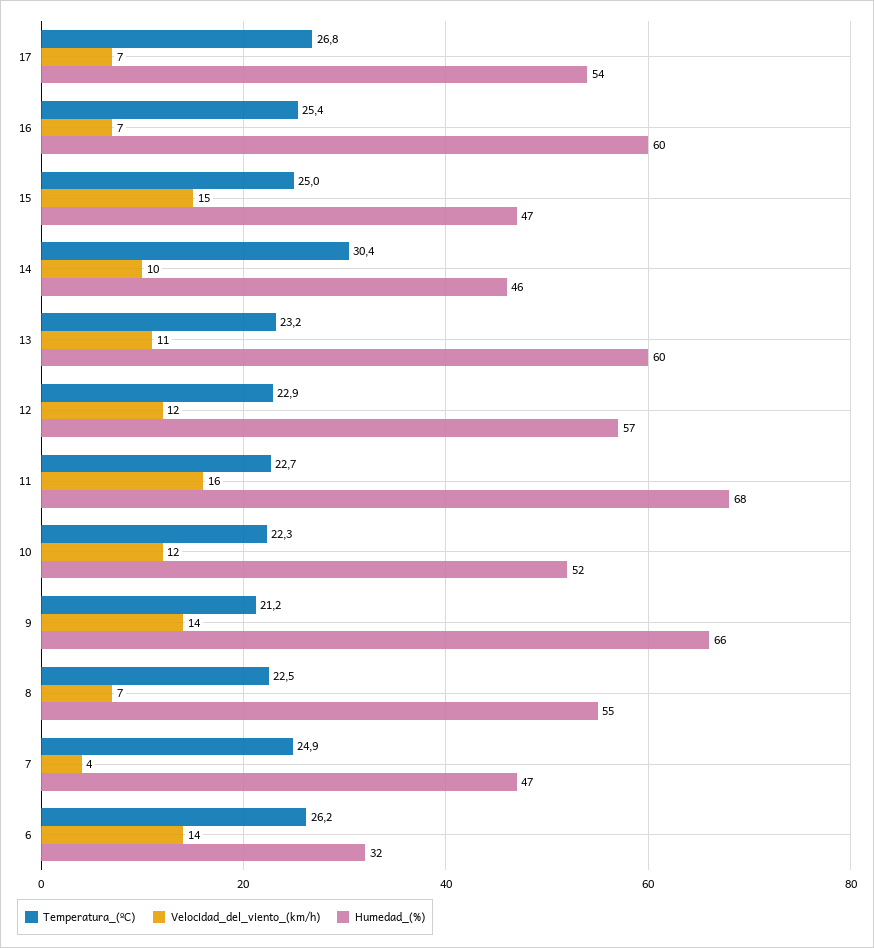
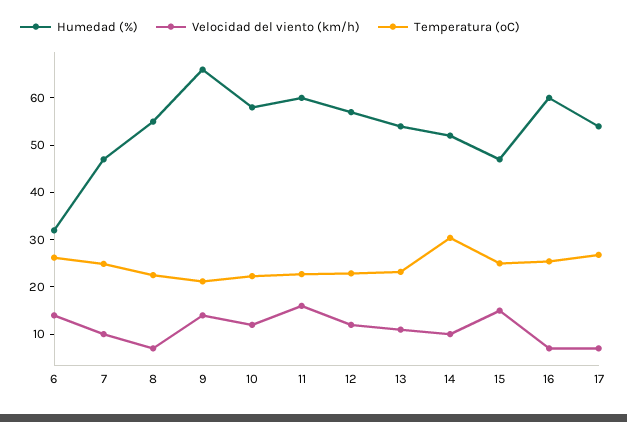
Humedad_(%), 14: 46 -> 52
Humedad_(%), 13: 60 -> 54
Humedad_(%), 11: 68 -> 60
Humedad_(%), 10: 52 -> 58
Velocidad_del_viento_(km/h), 7: 4 -> 10

